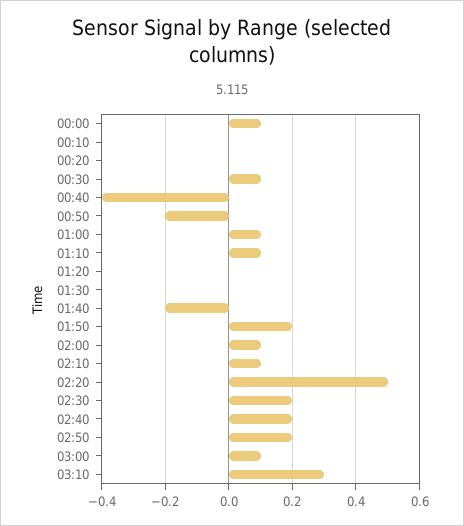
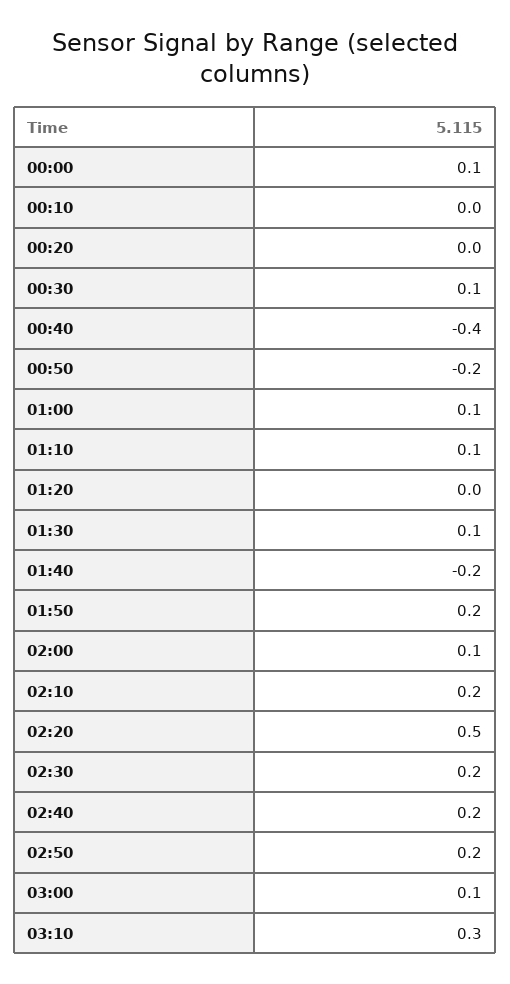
01:30: 0 -> 0.1
02:10: 0.1 -> 0.2

